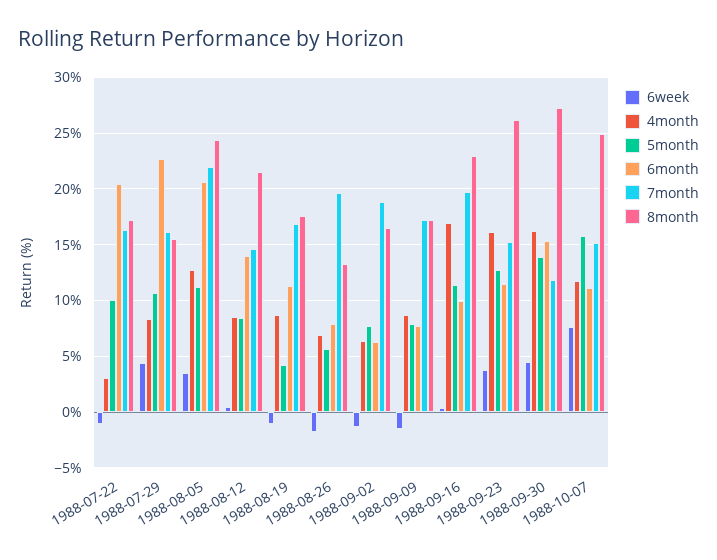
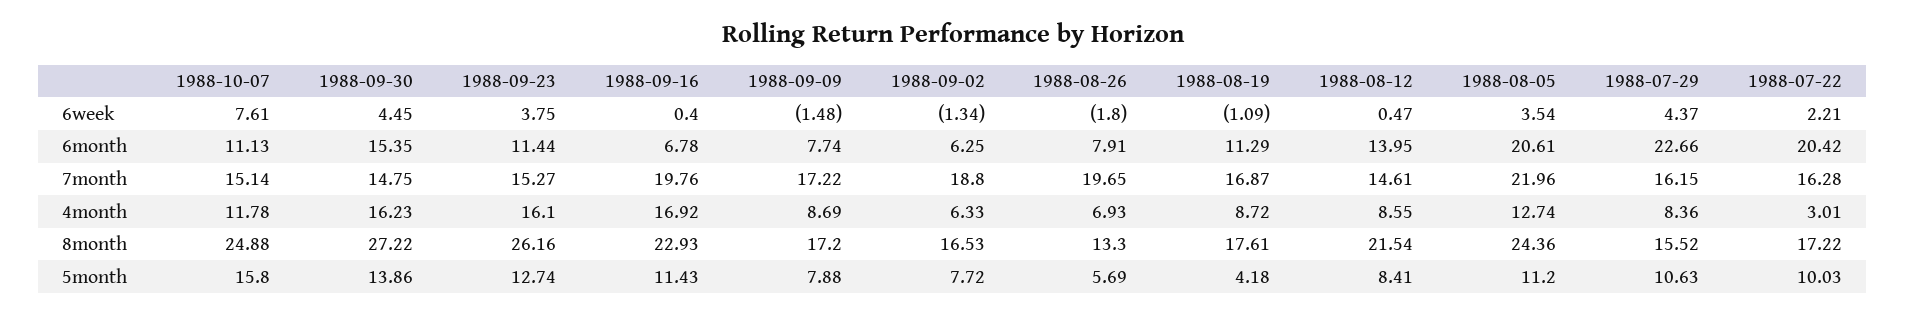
6week, 1988-07-22: -1 -> 2.21
6month, 1988-09-16: 10 -> 6.78
7month, 1988-09-30: 12 -> 14.75

